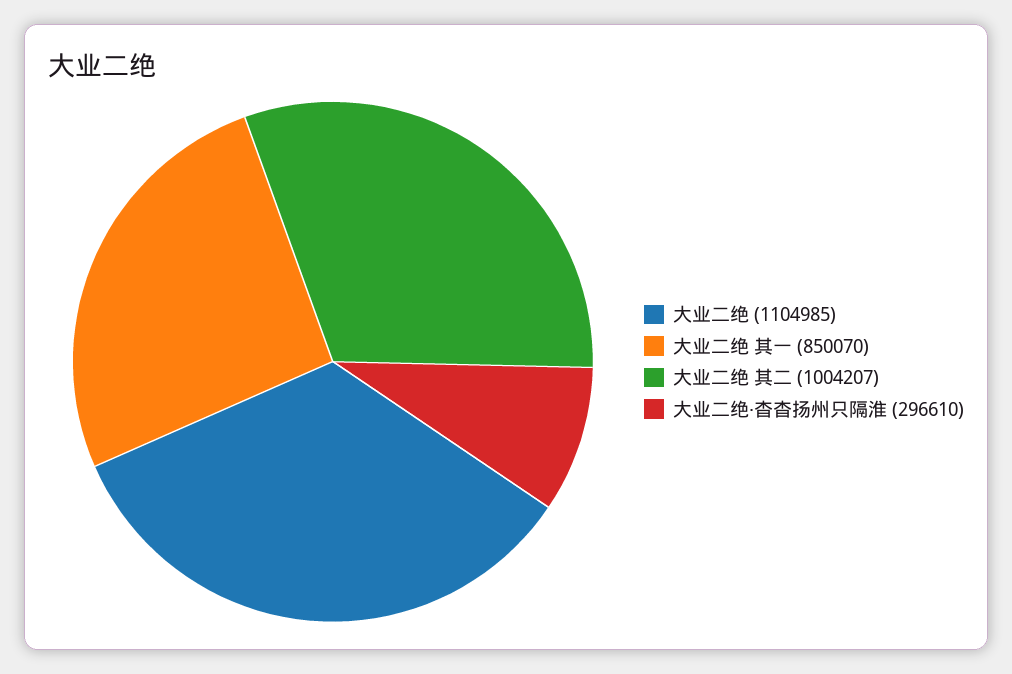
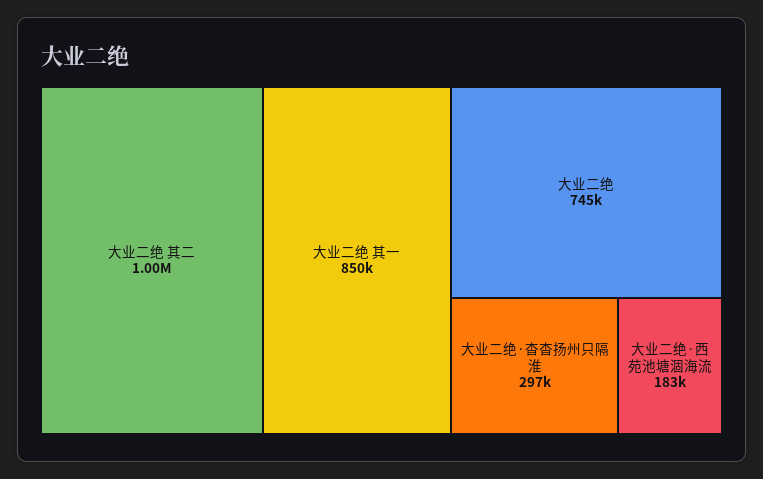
大业二绝: 1104985 -> 745000
大业二绝·西苑池塘涸海流: none -> 183000

